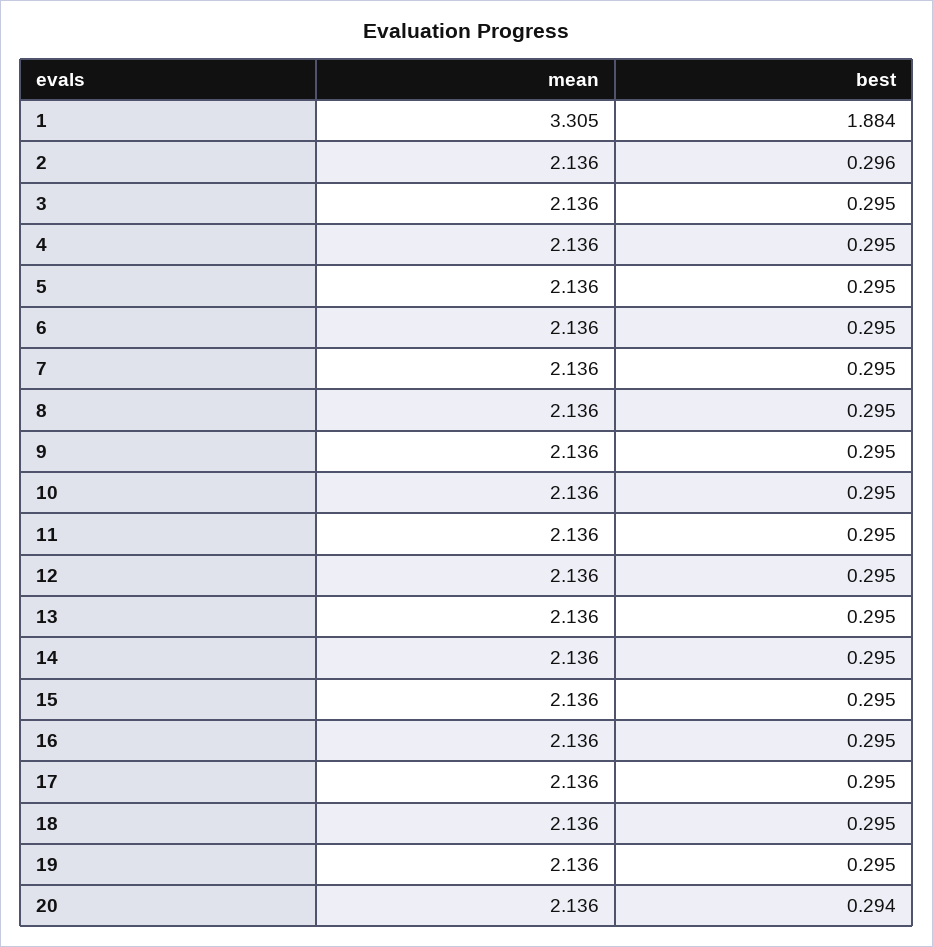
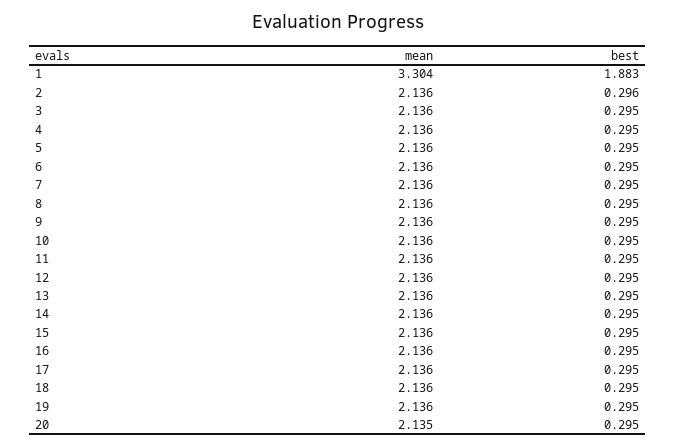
mean, 1: 3.305 -> 3.304
best, 1: 1.884 -> 1.883
mean, 20: 2.136 -> 2.135
best, 20: 0.294 -> 0.295

